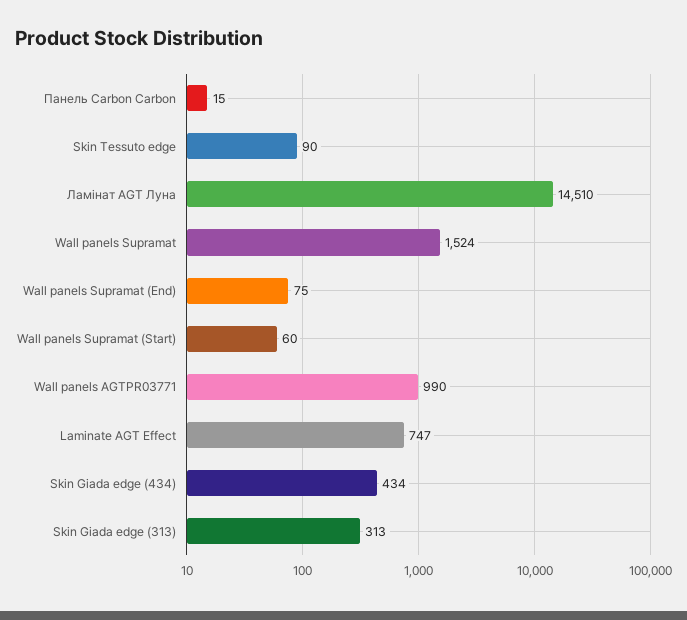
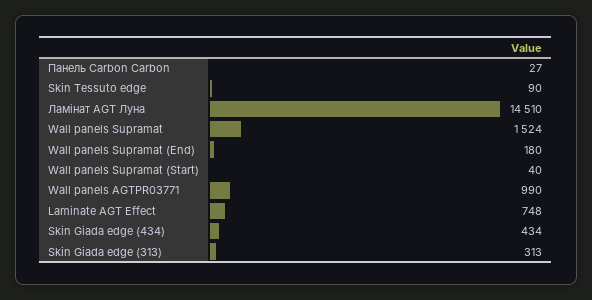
Панель Carbon Carbon: 15 -> 27
Wall panels Supramat (End): 75 -> 180
Wall panels Supramat (Start): 60 -> 40
Laminate AGT Effect: 747 -> 748

